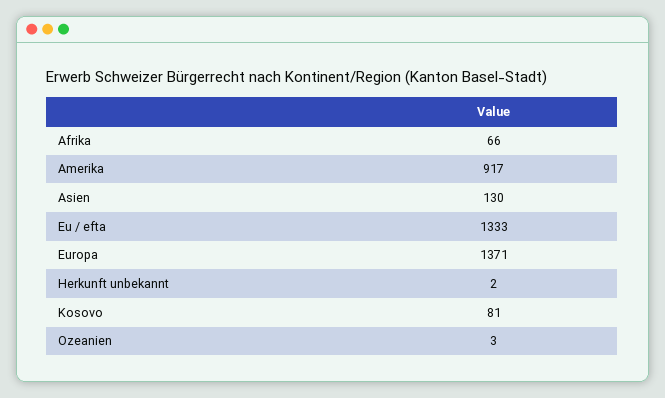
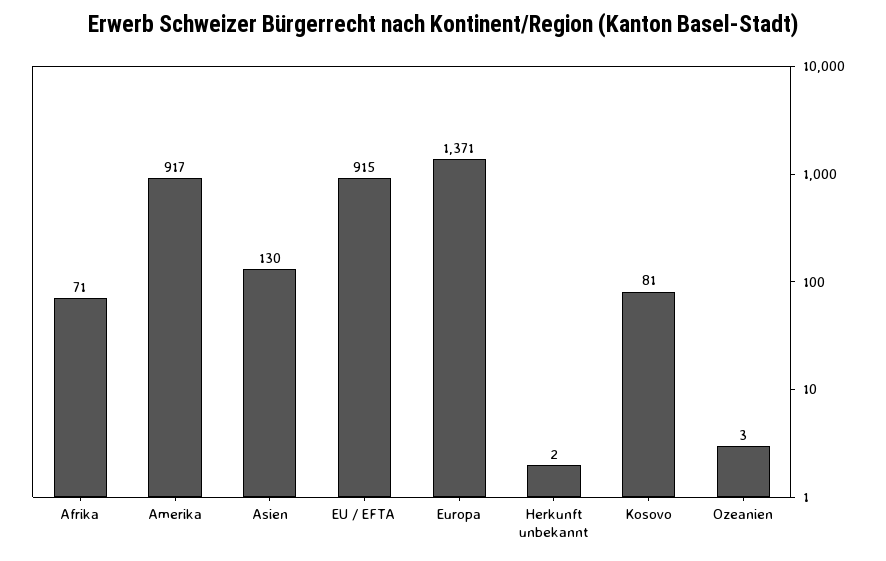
Afrika: 66 -> 71
Eu / efta: 1333 -> 915

